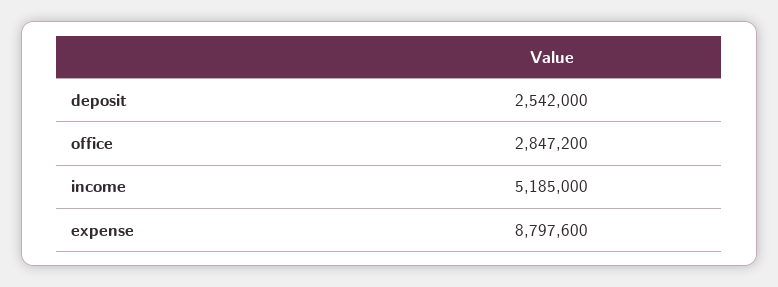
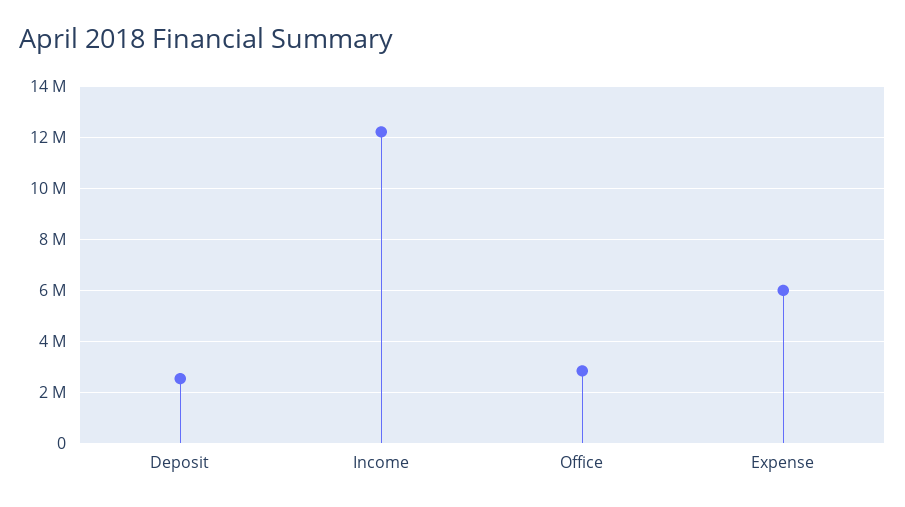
income: 5185000 -> 12250000
expense: 8797600 -> 6000000

